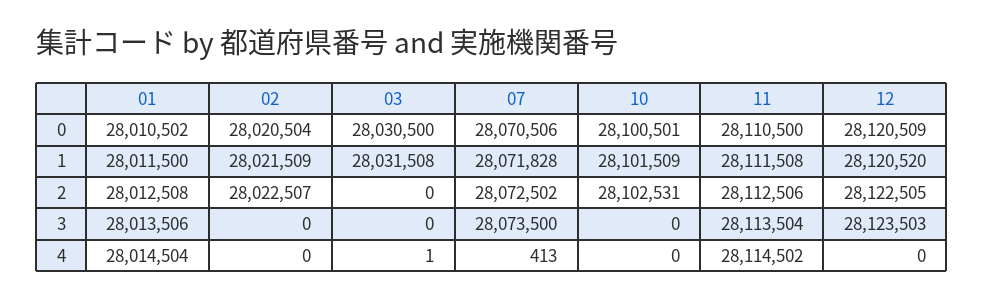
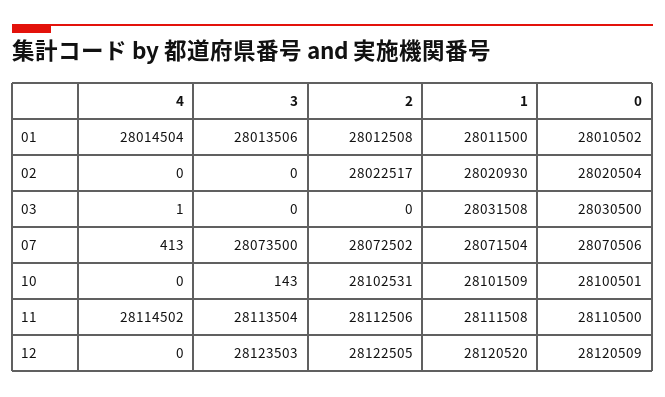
02, 1: 28021509 -> 28020930
07, 1: 28071828 -> 28071504
02, 2: 28022507 -> 28022517
10, 3: 0 -> 143

